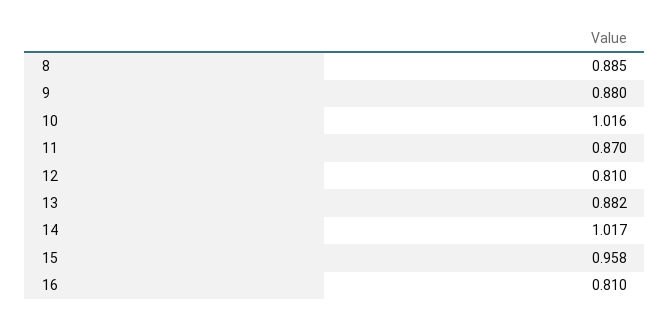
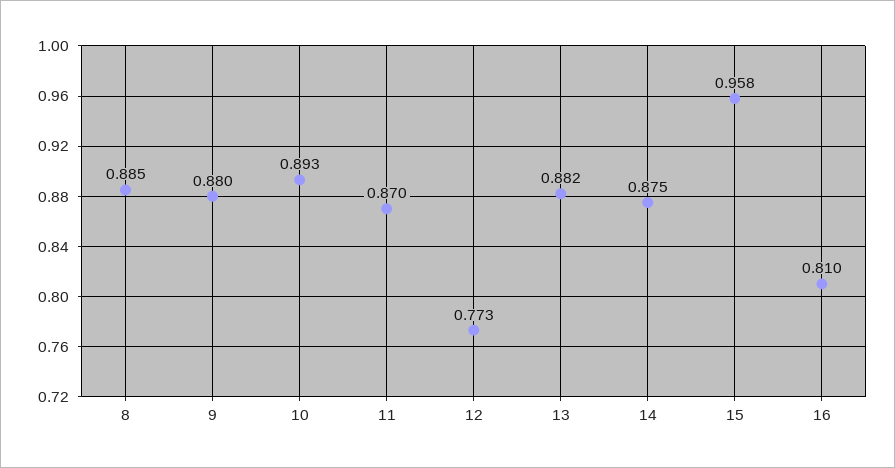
10: 1.016 -> 0.893
12: 0.81 -> 0.773
14: 1.017 -> 0.875

